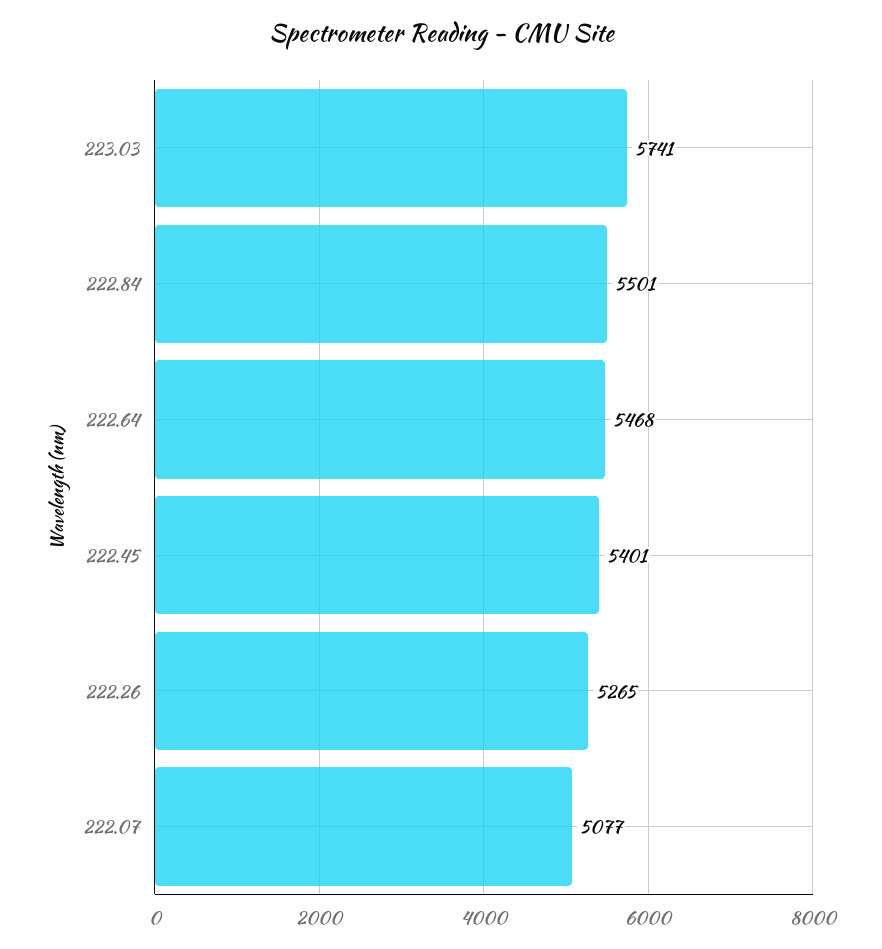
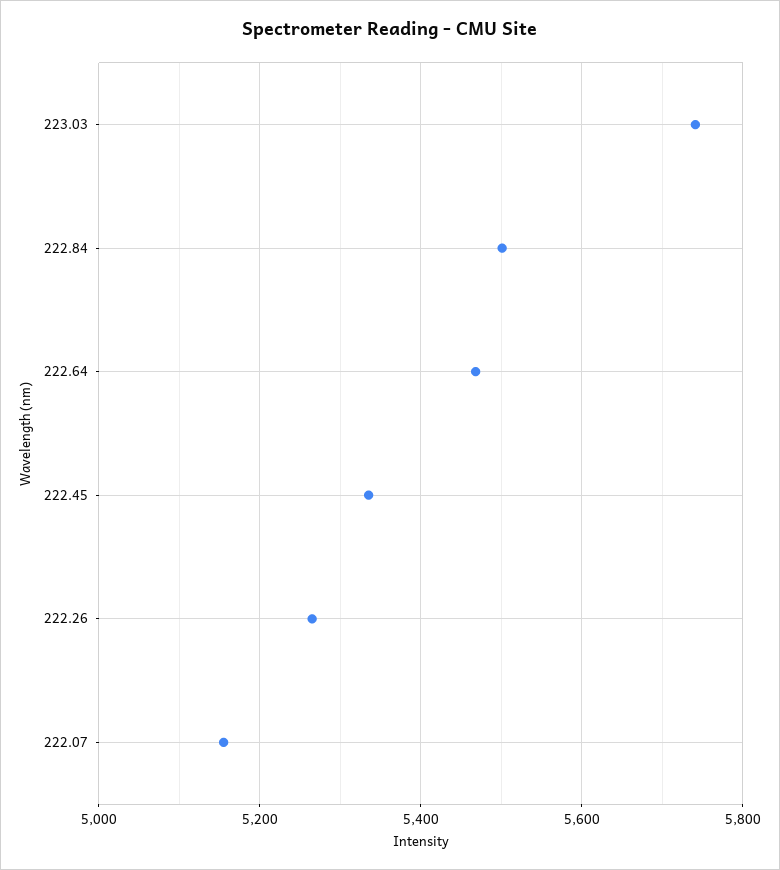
222.45: 5401 -> 5340
222.07: 5077 -> 5160

